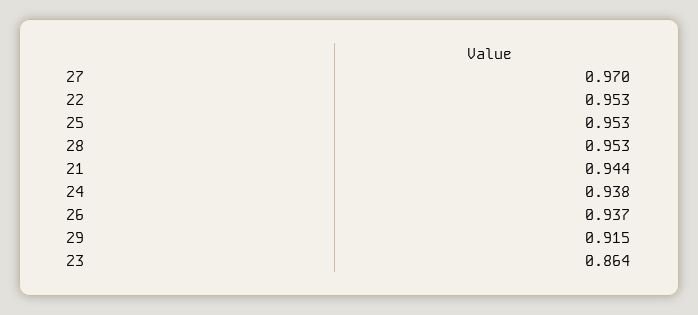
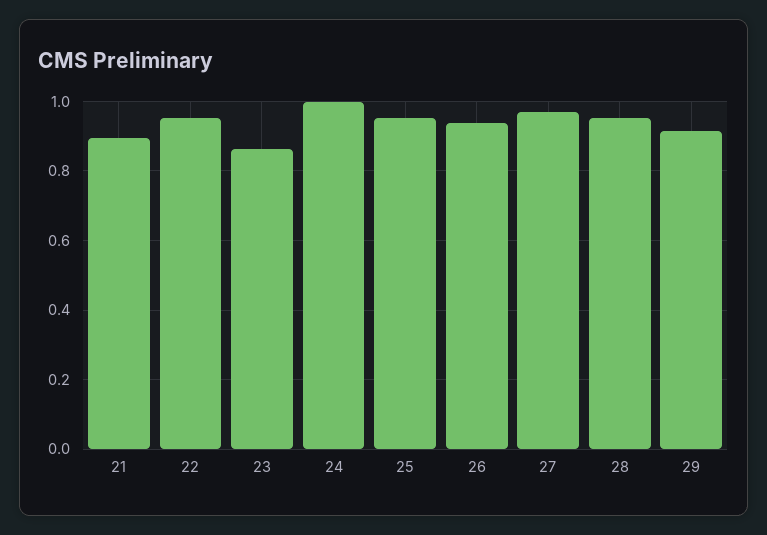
21: 0.944 -> 0.9
24: 0.938 -> 1

